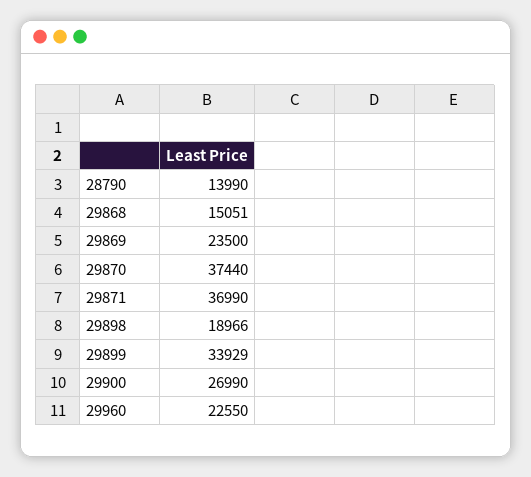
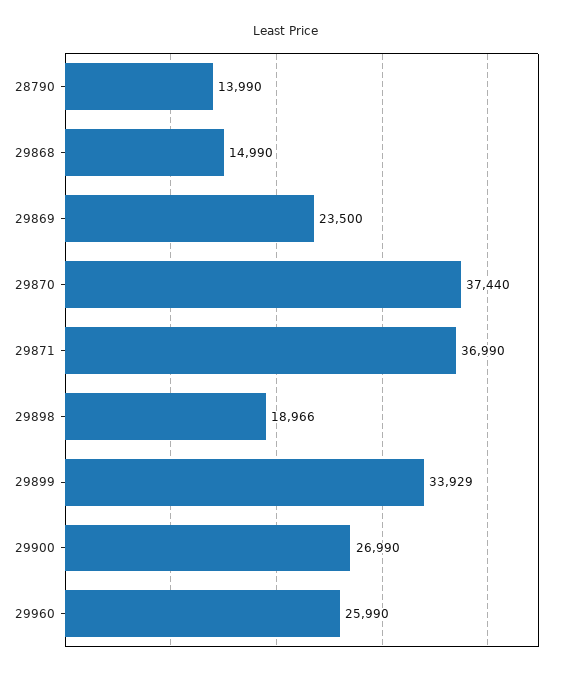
29868: 15051 -> 14990
29960: 22550 -> 25990

